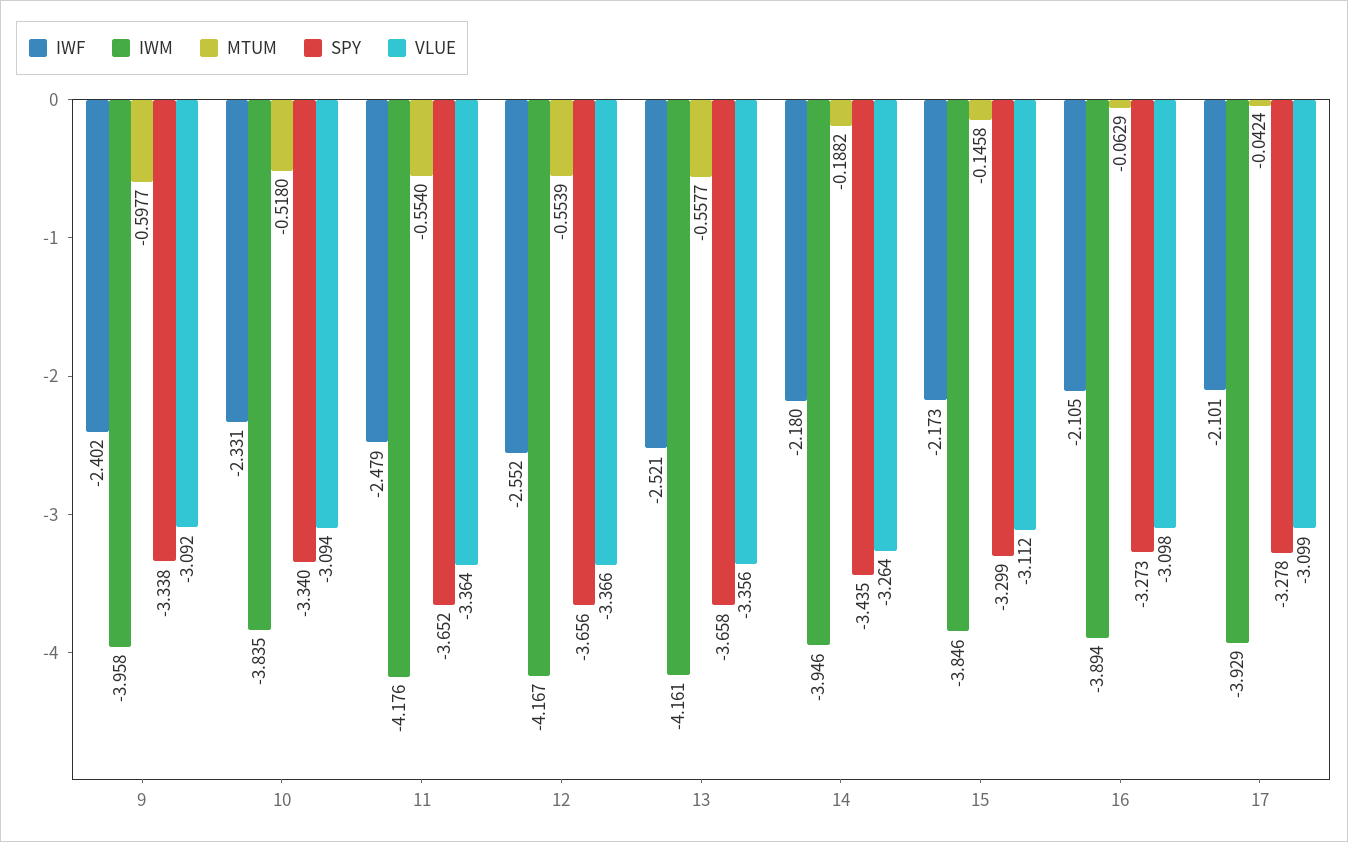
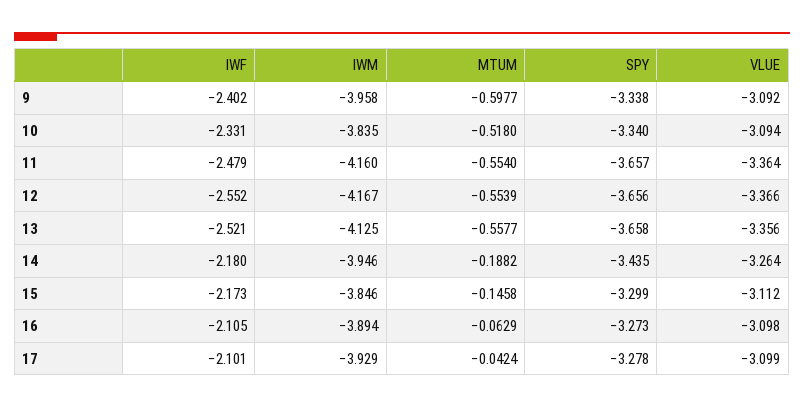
IWM, 11: -4.176 -> -4.16
SPY, 11: -3.652 -> -3.657
IWM, 13: -4.161 -> -4.125

